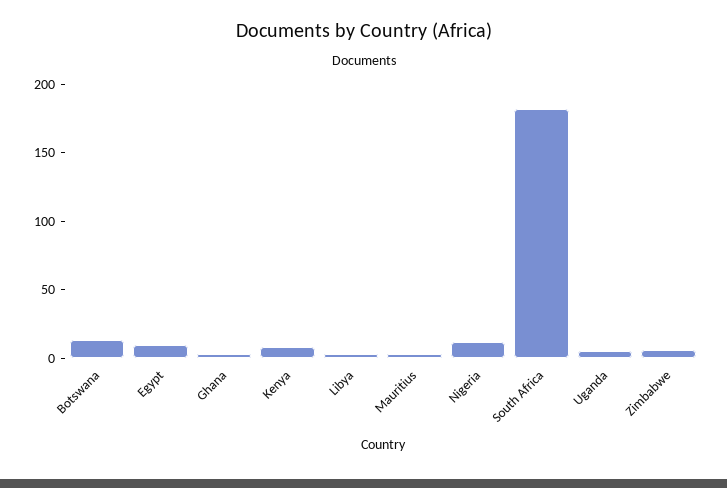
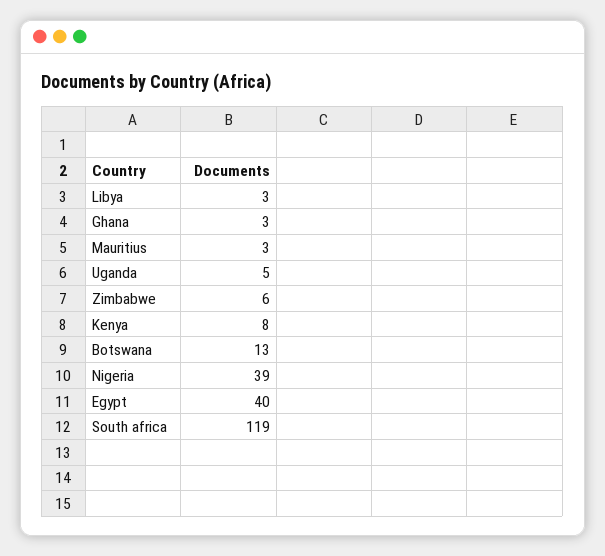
Egypt: 10 -> 40
Nigeria: 10 -> 39
South Africa: 180 -> 119

